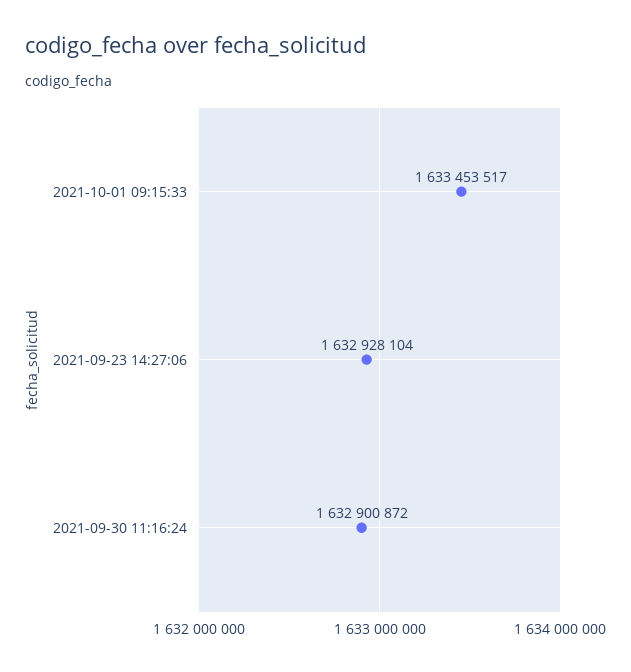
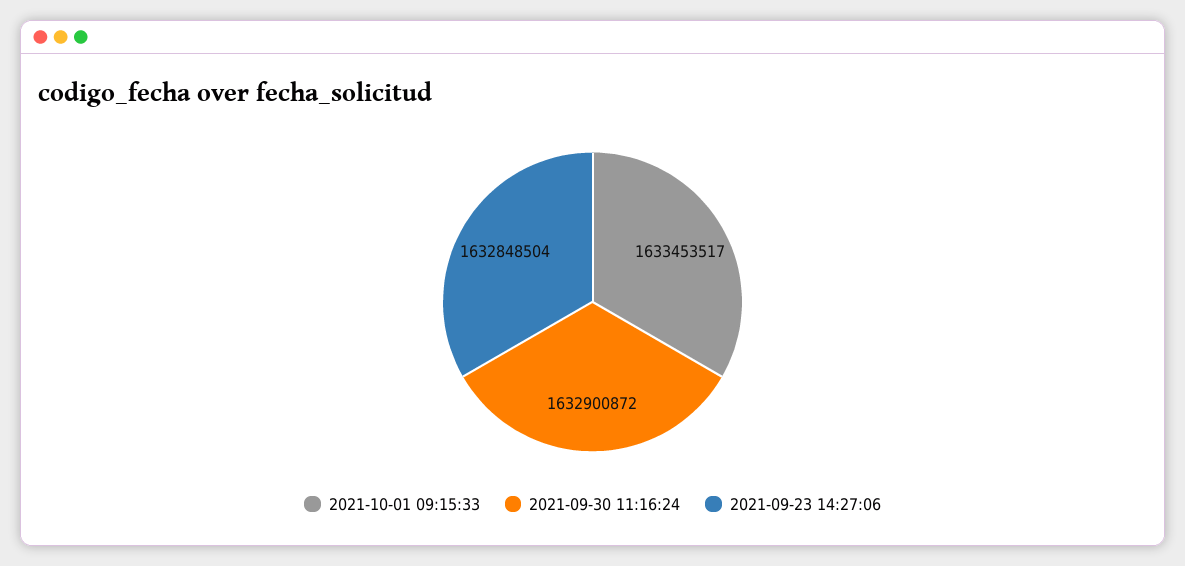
2021-09-23 14:27:06: 1632928104 -> 1632848504

